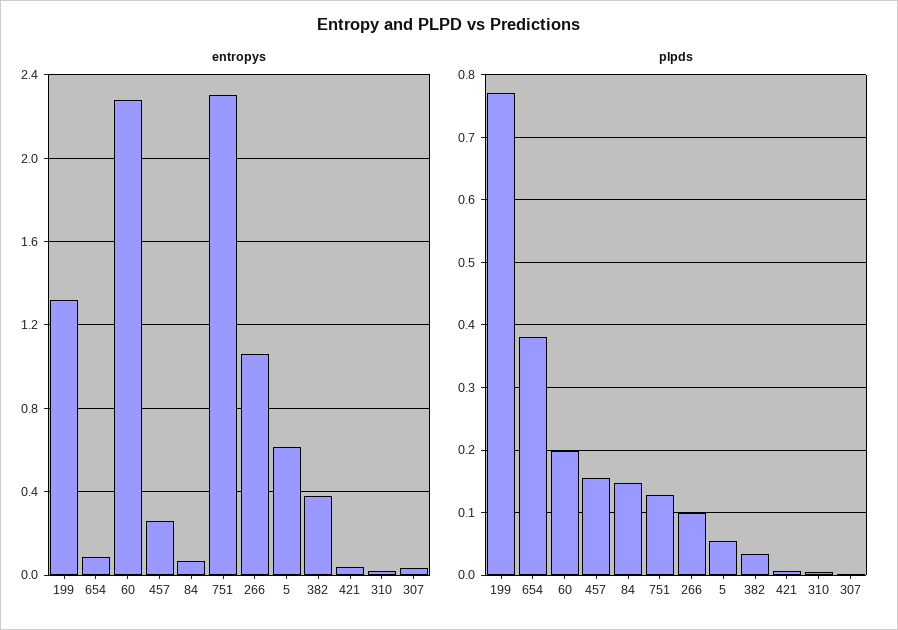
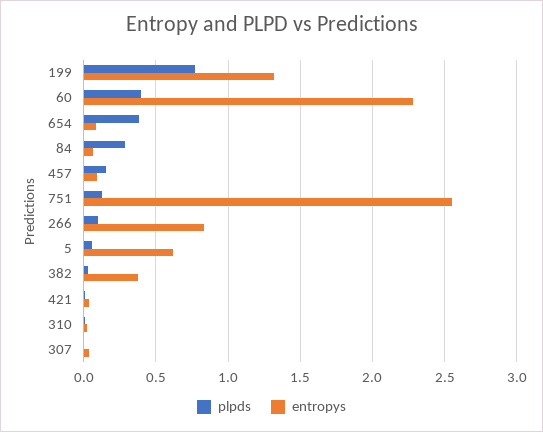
entropys, 457: 0.25 -> 0.1
entropys, 751: 2.3 -> 2.55
entropys, 266: 1.05 -> 0.85
plpds, 60: 0.2 -> 0.4
plpds, 84: 0.15 -> 0.3

